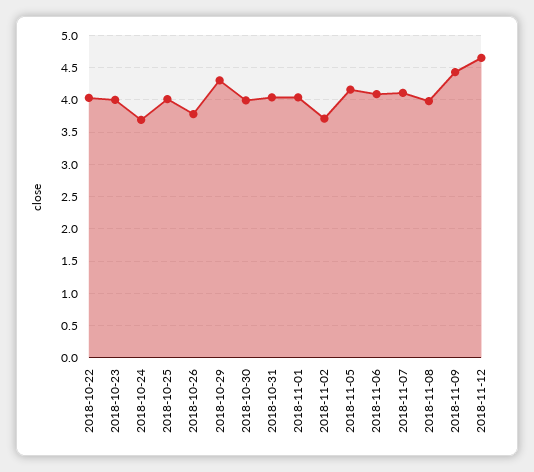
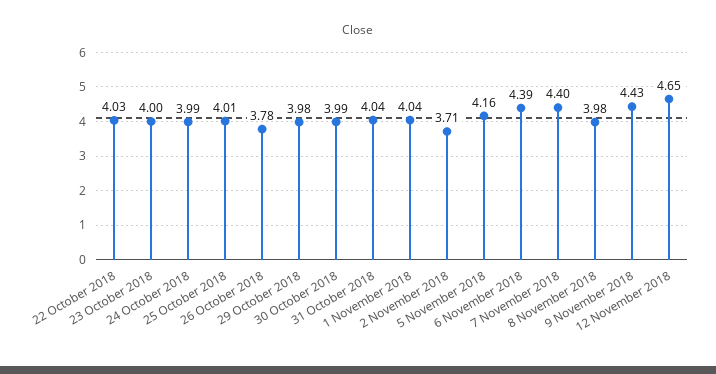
2018-10-24: 3.7 -> 3.99
2018-10-29: 4.3 -> 3.98
2018-11-06: 4.1 -> 4.39
2018-11-07: 4.1 -> 4.4

